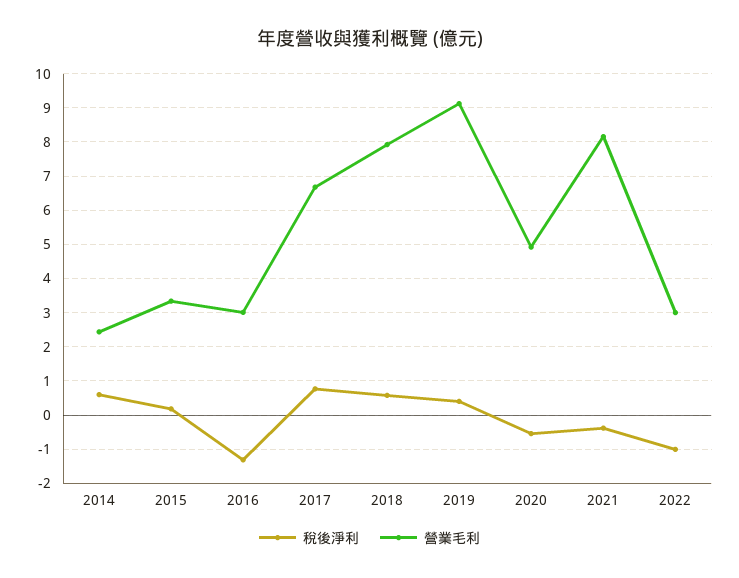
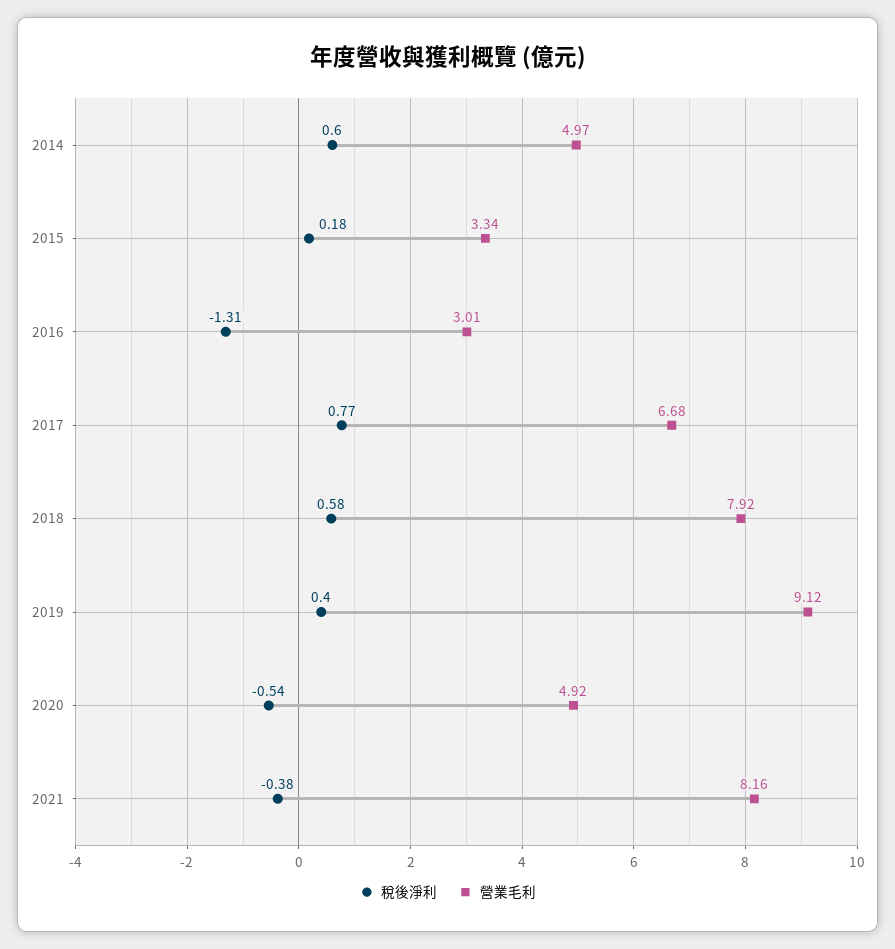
營業毛利, 2014: 2.4 -> 4.97
稅後淨利, 2022: -1 -> none
營業毛利, 2022: 3 -> none

